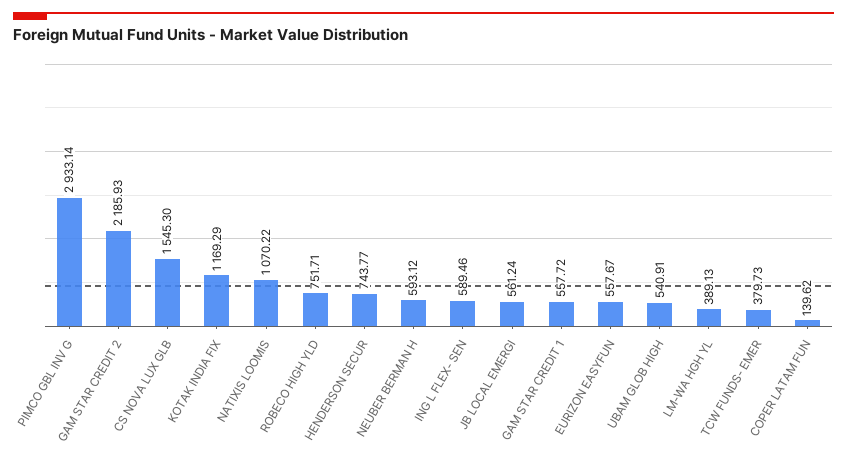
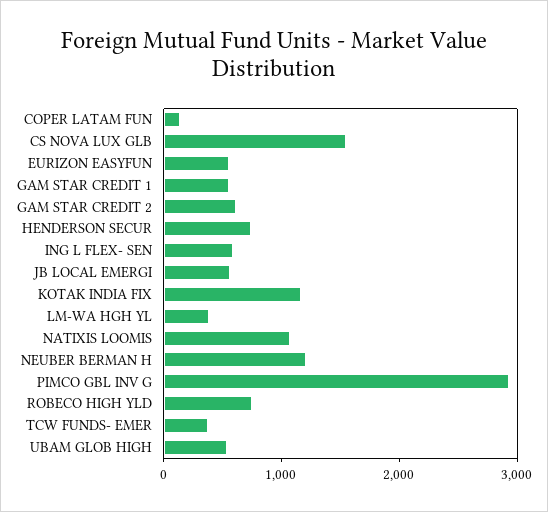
GAM STAR CREDIT 2: 2185.93 -> 600
NEUBER BERMAN H: 593.12 -> 1200

